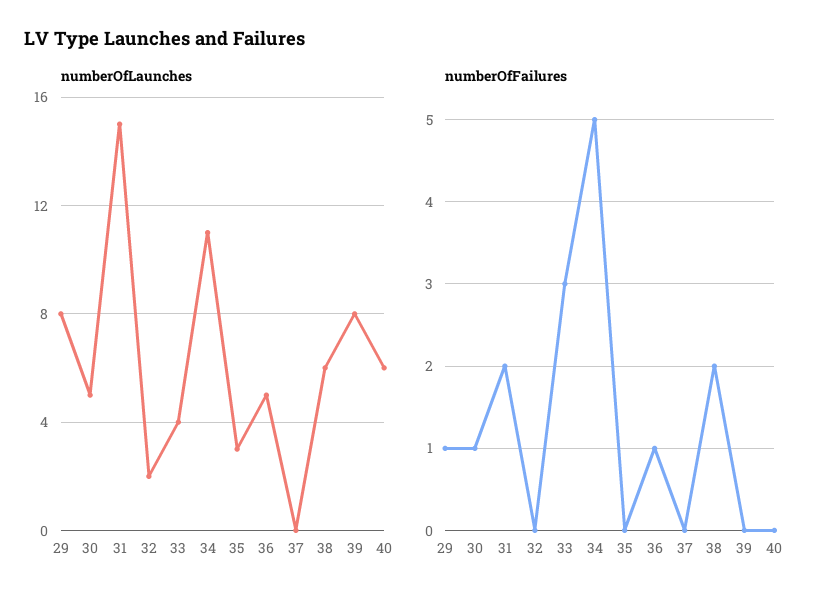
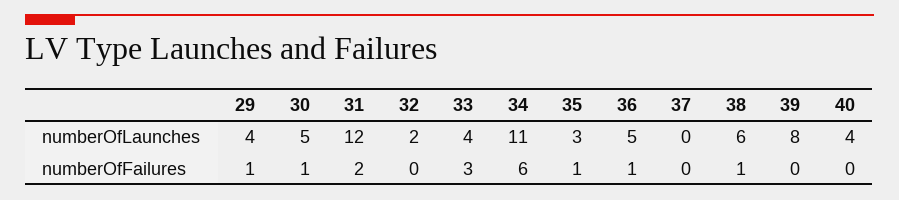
numberOfLaunches, 29: 8 -> 4
numberOfLaunches, 31: 15 -> 12
numberOfLaunches, 40: 6 -> 4
numberOfFailures, 34: 5 -> 6
numberOfFailures, 35: 0 -> 1
numberOfFailures, 38: 2 -> 1

